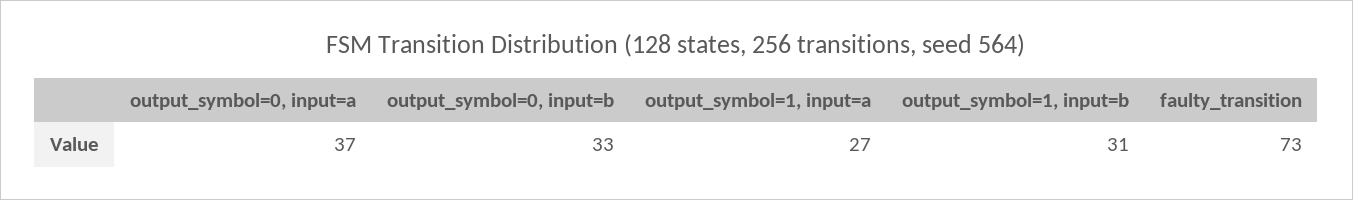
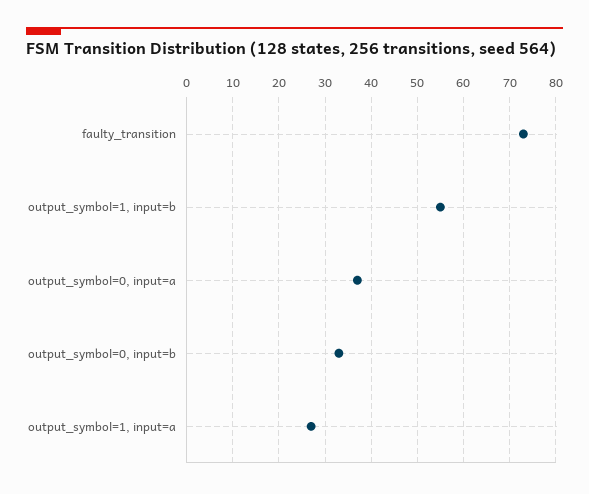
output_symbol=1, input=b: 31 -> 55

